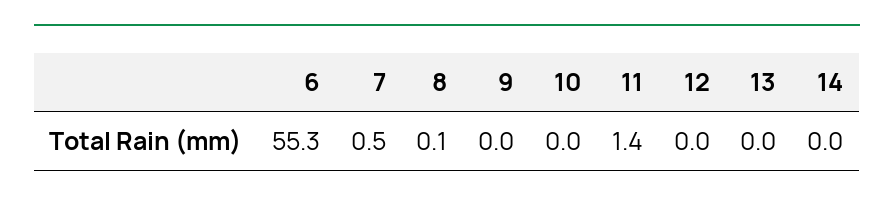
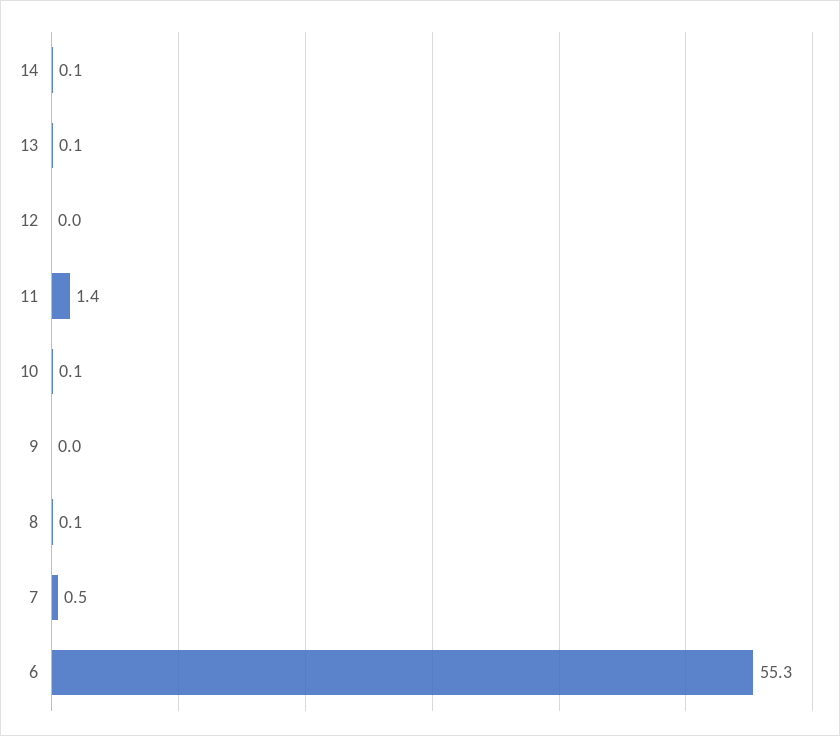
10: 0 -> 0.1
13: 0 -> 0.1
14: 0 -> 0.1

